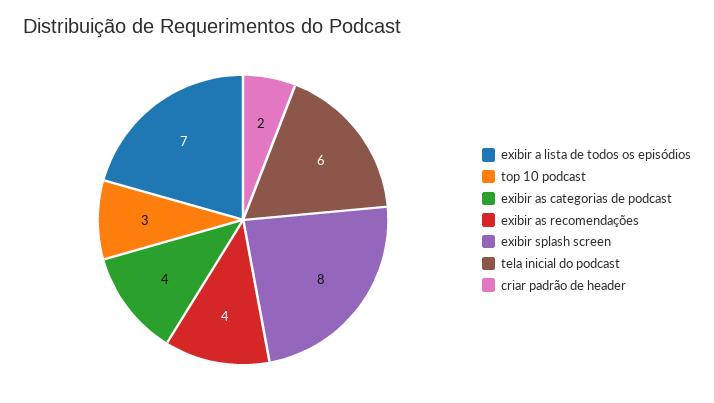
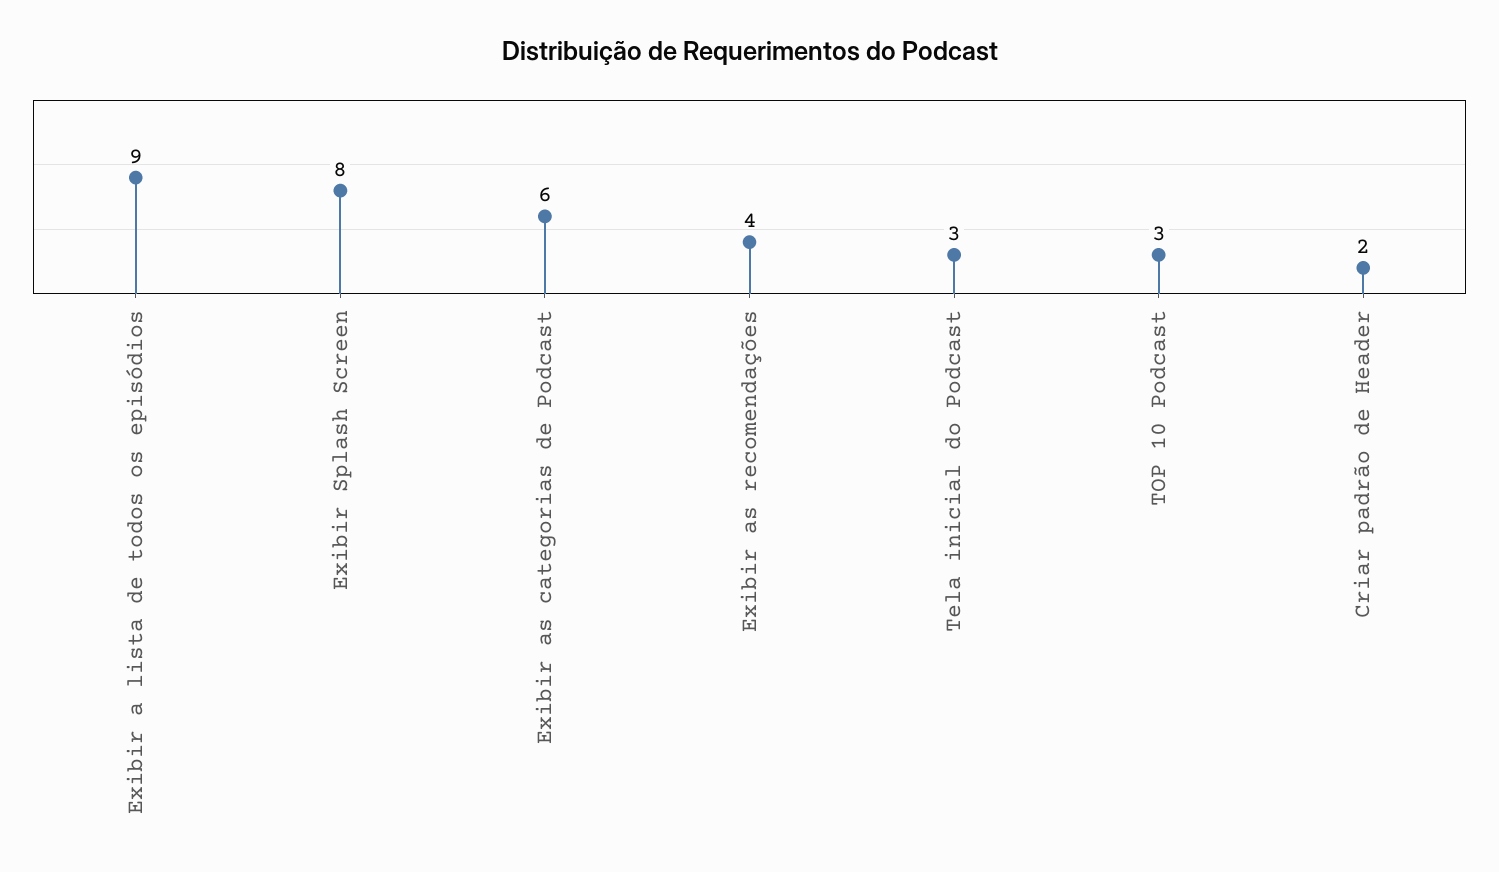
exibir a lista de todos os episódios: 7 -> 9
exibir as categorias de podcast: 4 -> 6
tela inicial do podcast: 6 -> 3

